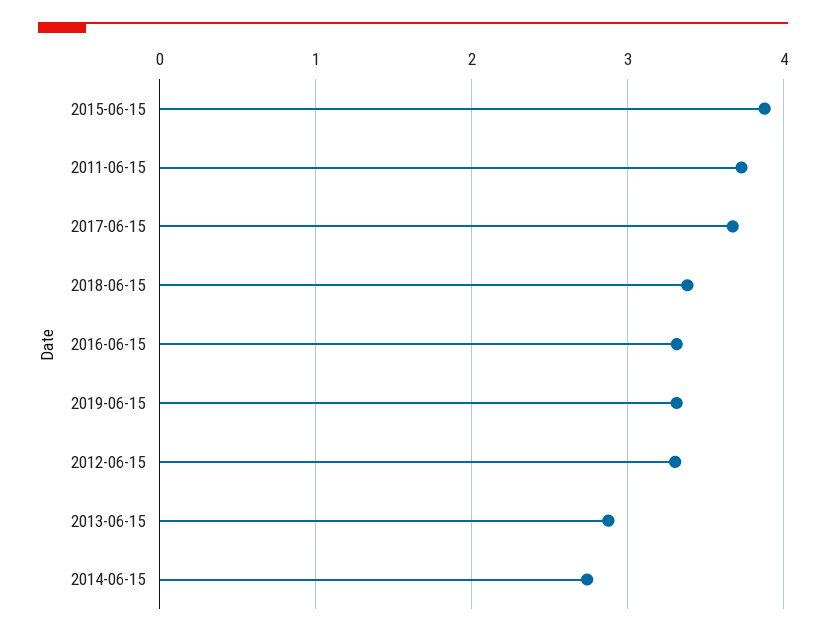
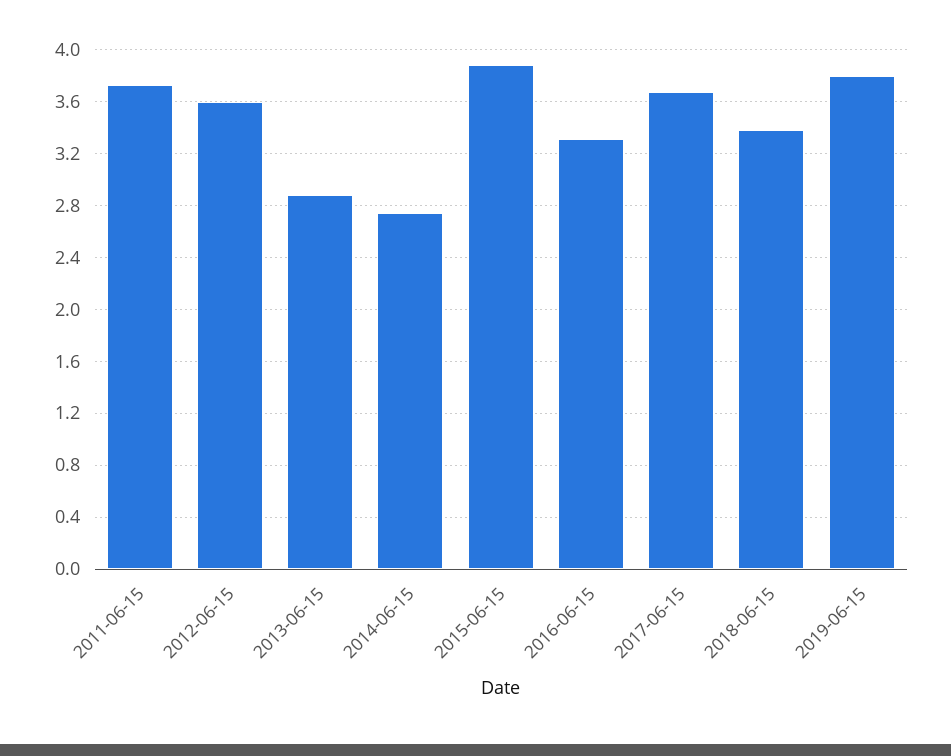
2019-06-15: 3.3 -> 3.8
2012-06-15: 3.3 -> 3.6

